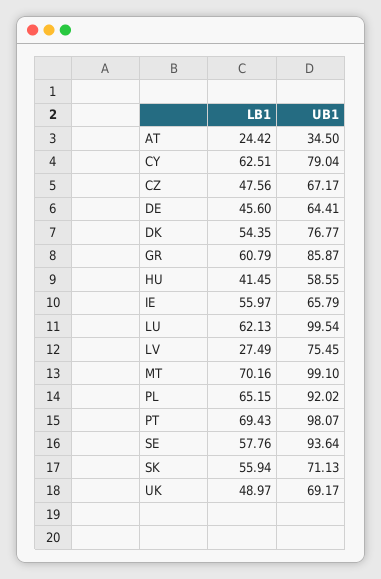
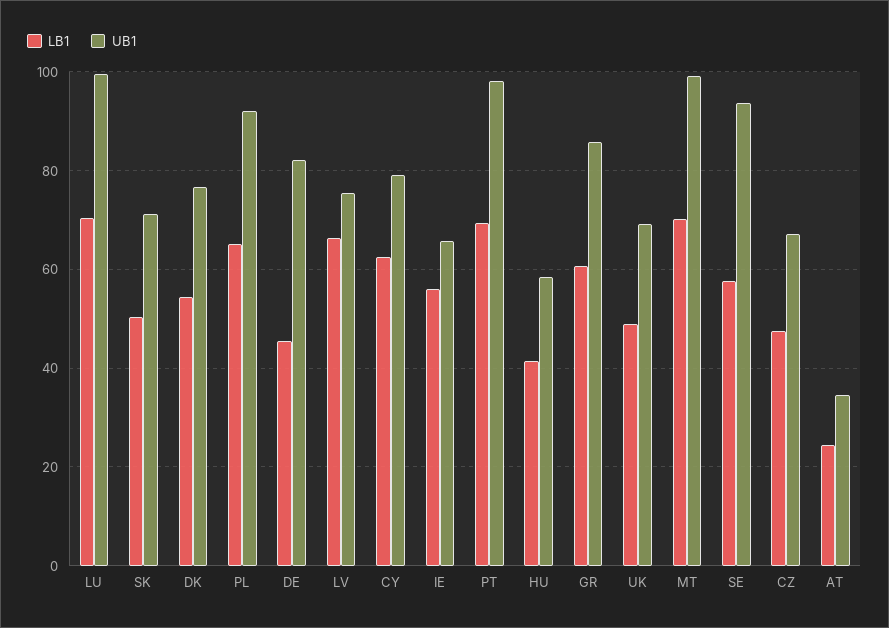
UB1, DE: 64.41 -> 82
LB1, LU: 62.13 -> 70
LB1, LV: 27.49 -> 66
LB1, SK: 55.94 -> 50

